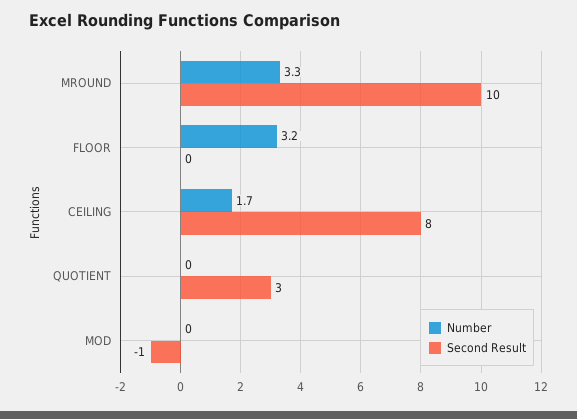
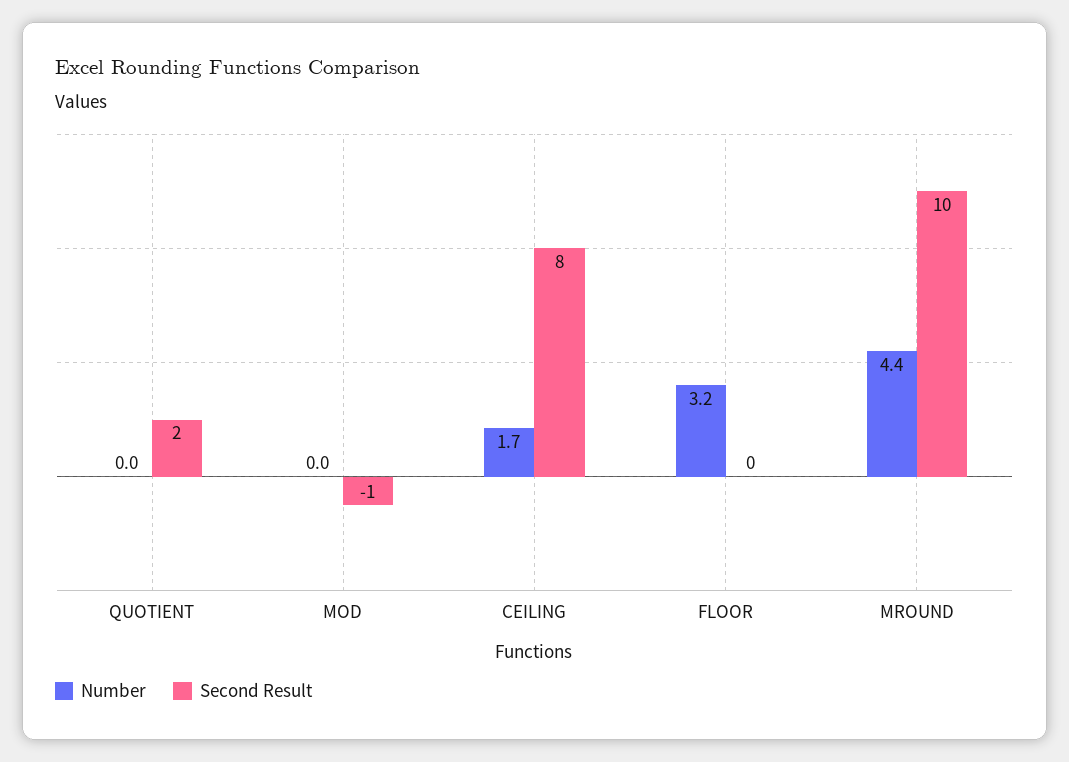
Number, MROUND: 3.3 -> 4.4
Second Result, QUOTIENT: 3 -> 2

